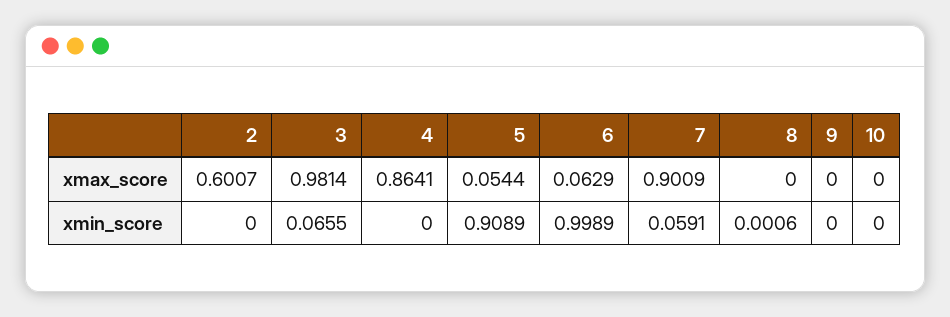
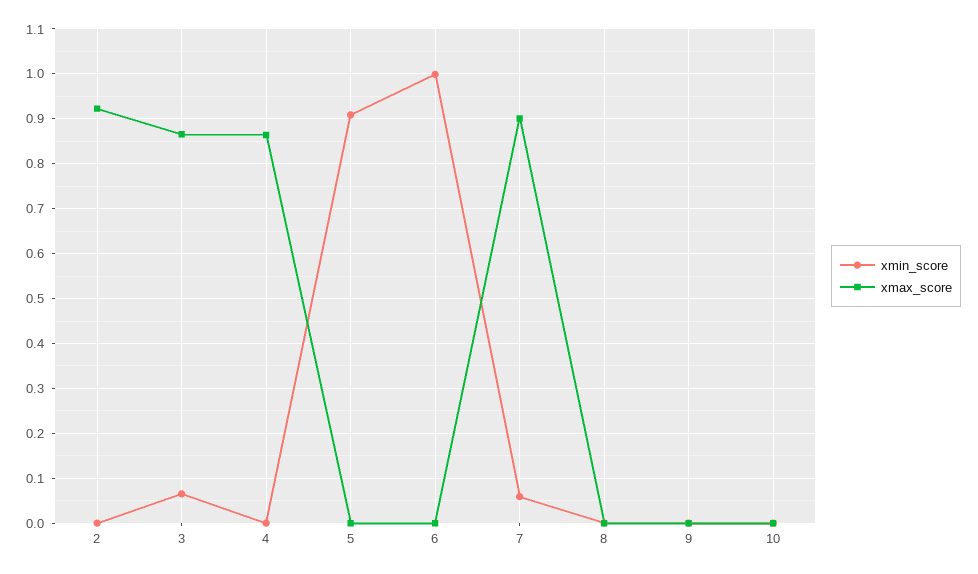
xmax_score, 2: 0.6007 -> 0.92
xmax_score, 3: 0.9814 -> 0.86
xmax_score, 5: 0.0544 -> 0
xmax_score, 6: 0.0629 -> 0

